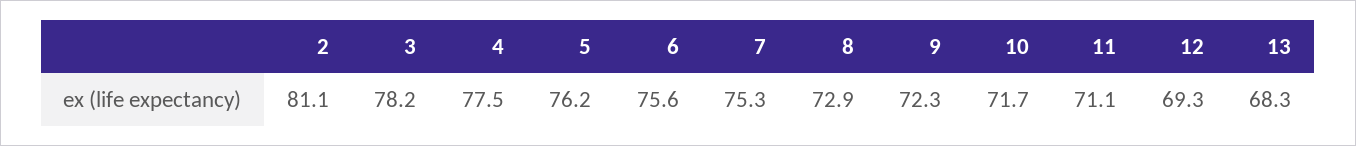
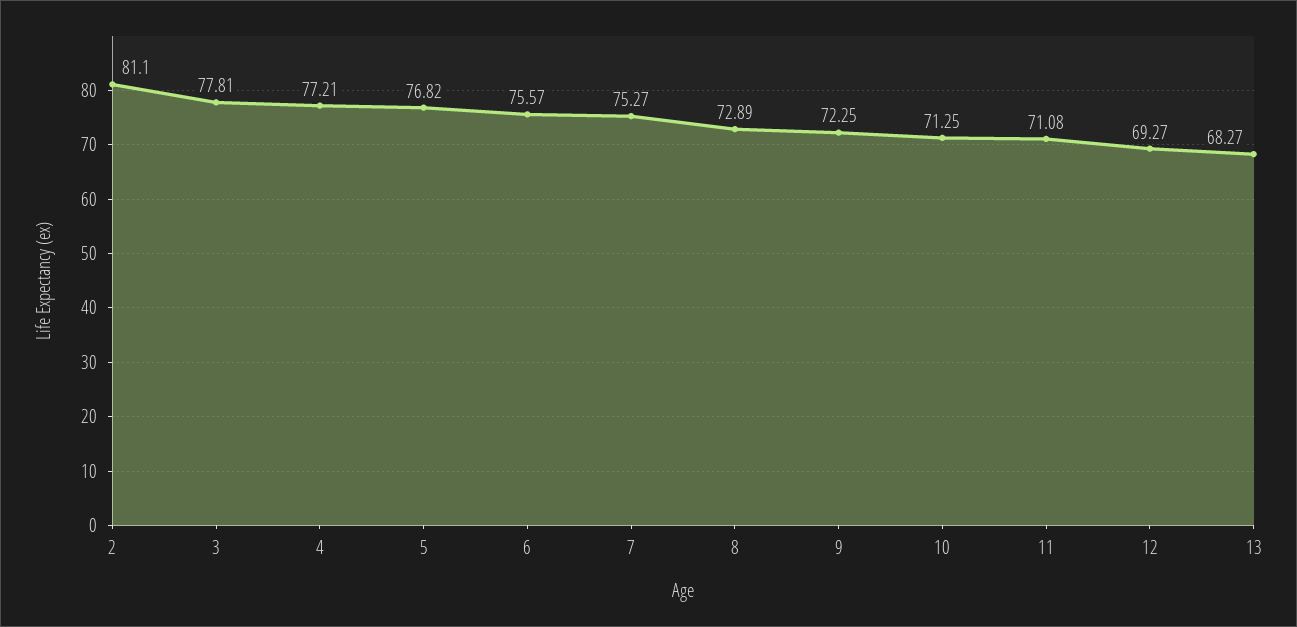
3: 78.2 -> 77.81
4: 77.5 -> 77.21
5: 76.2 -> 76.82
10: 71.7 -> 71.25

